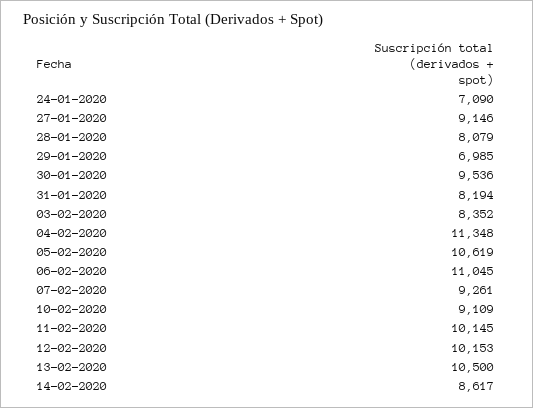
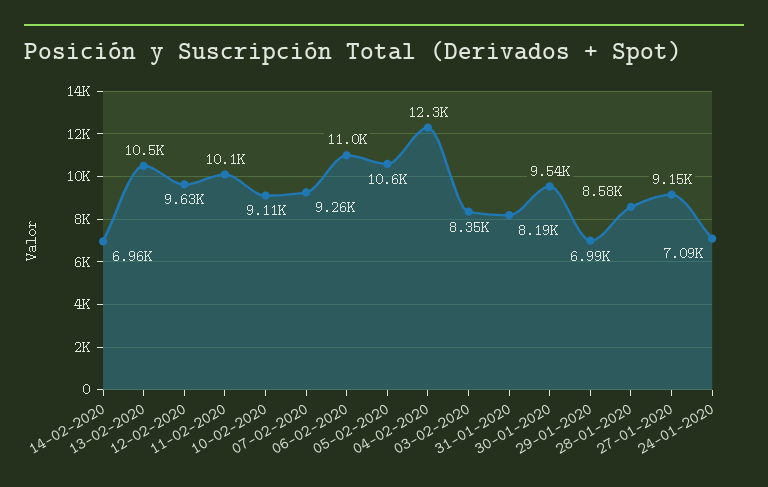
28-01-2020: 8079 -> 8580
04-02-2020: 11348 -> 12300
12-02-2020: 10153 -> 9630
14-02-2020: 8617 -> 6960

